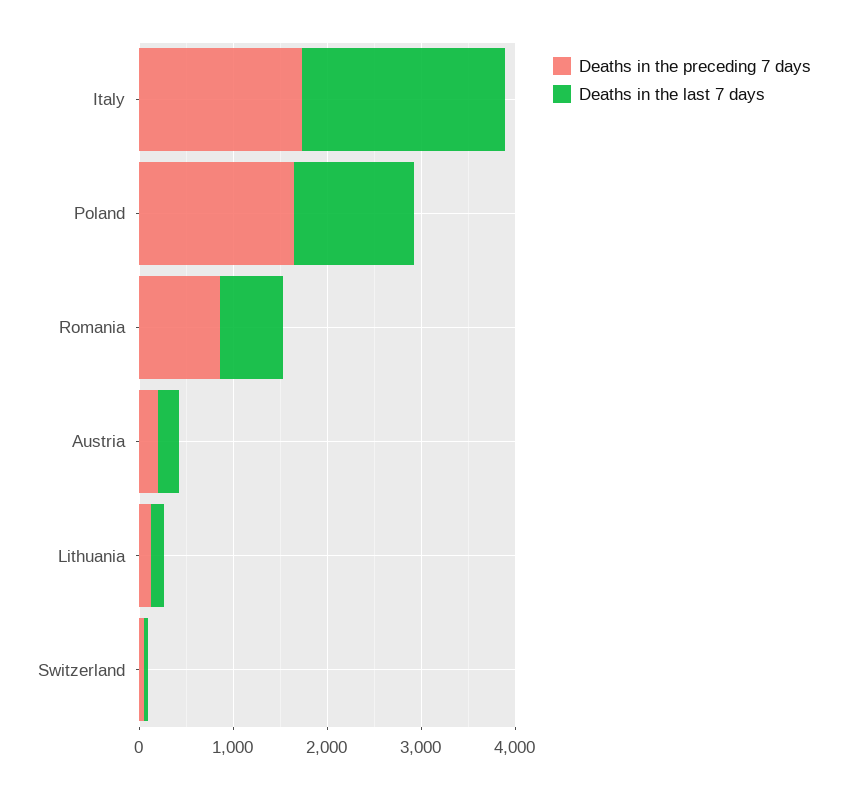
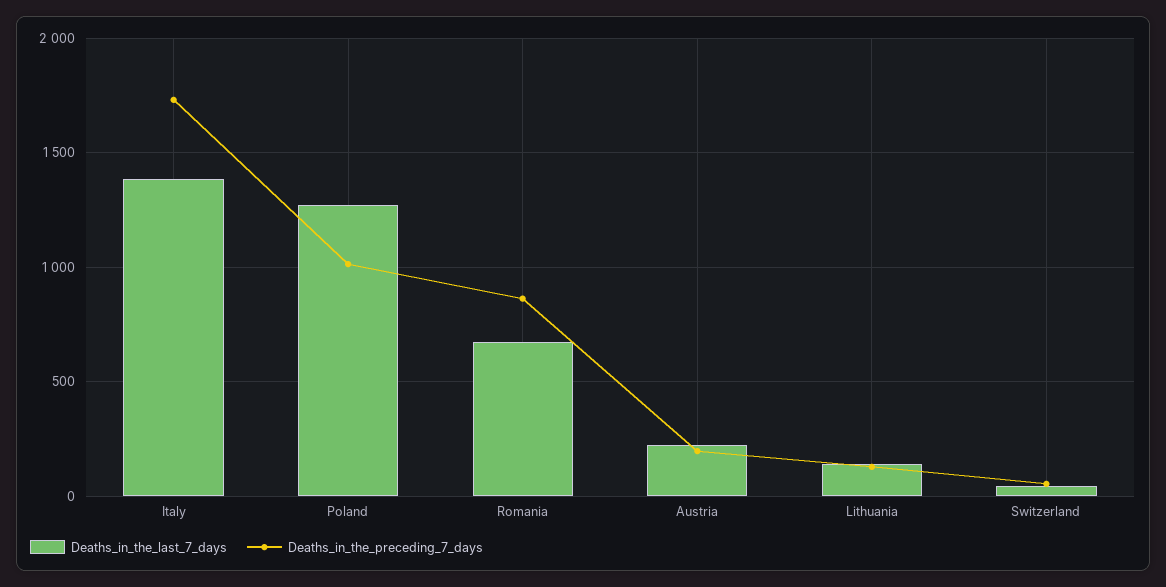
Deaths in the last 7 days, Italy: 2200 -> 1400
Deaths in the preceding 7 days, Poland: 1600 -> 1000

